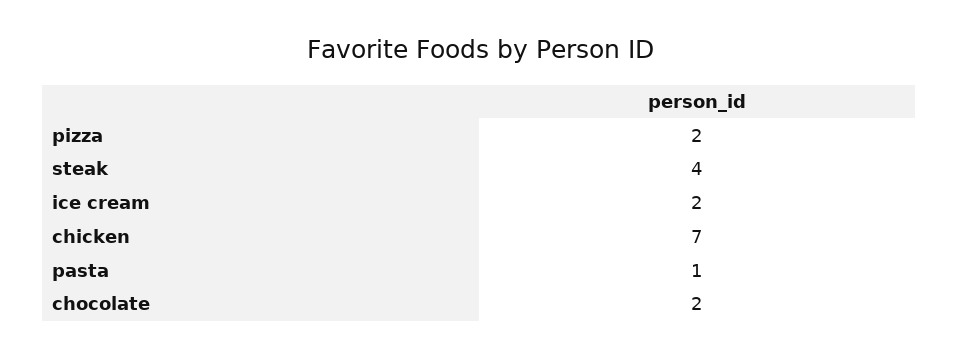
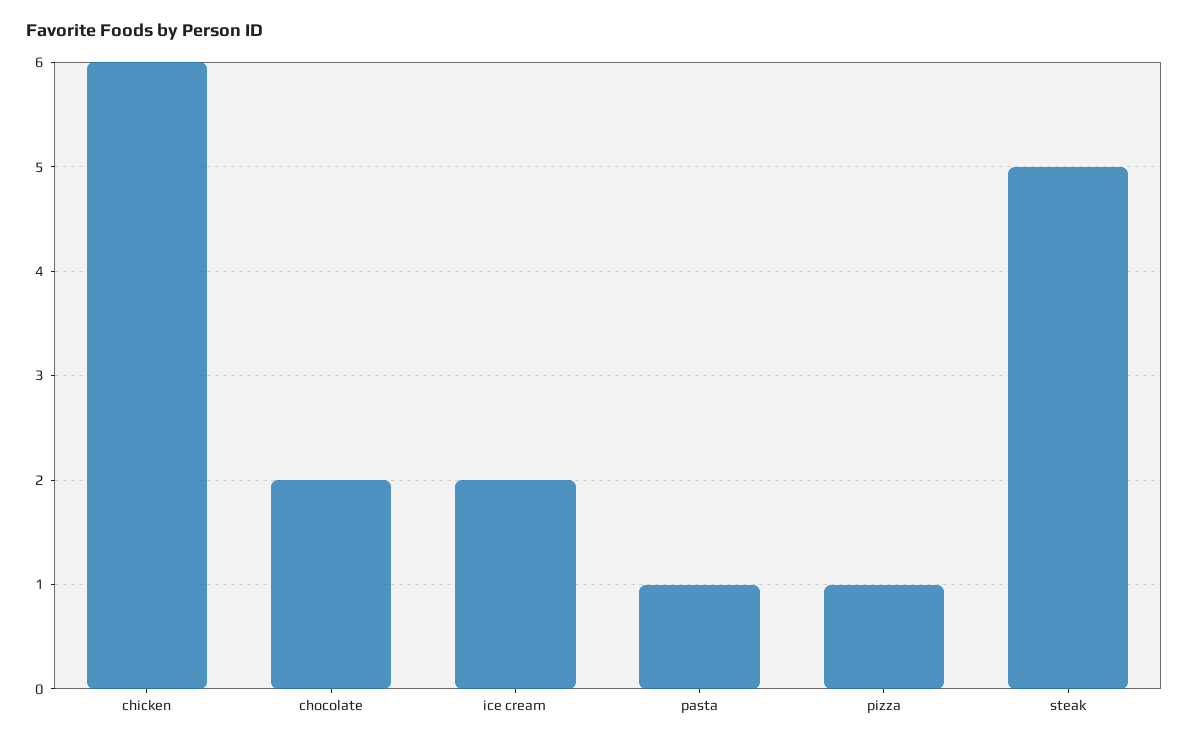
pizza: 2 -> 1
steak: 4 -> 5
chicken: 7 -> 6

